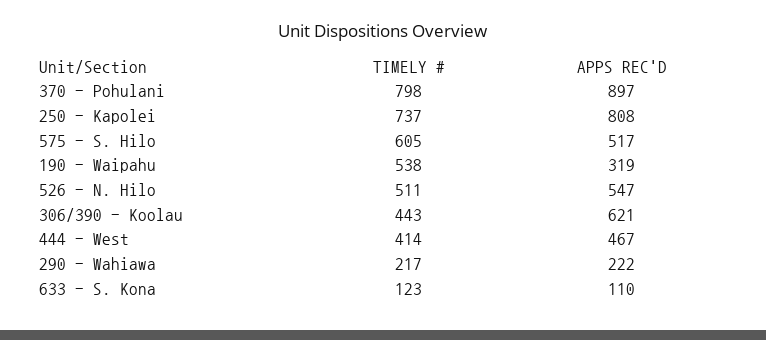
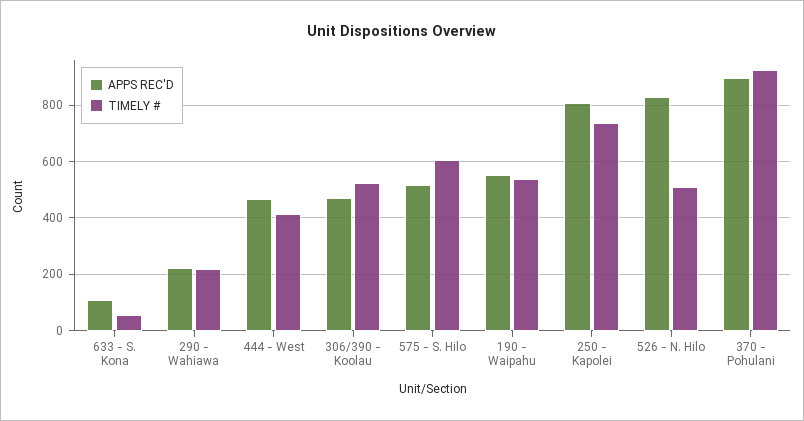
TIMELY #, 370 - Pohulani: 798 -> 925
APPS REC'D, 190 - Waipahu: 319 -> 550
APPS REC'D, 526 - N. Hilo: 547 -> 825
TIMELY #, 306/390 - Koolau: 443 -> 525
APPS REC'D, 306/390 - Koolau: 621 -> 475
TIMELY #, 633 - S. Kona: 123 -> 50

